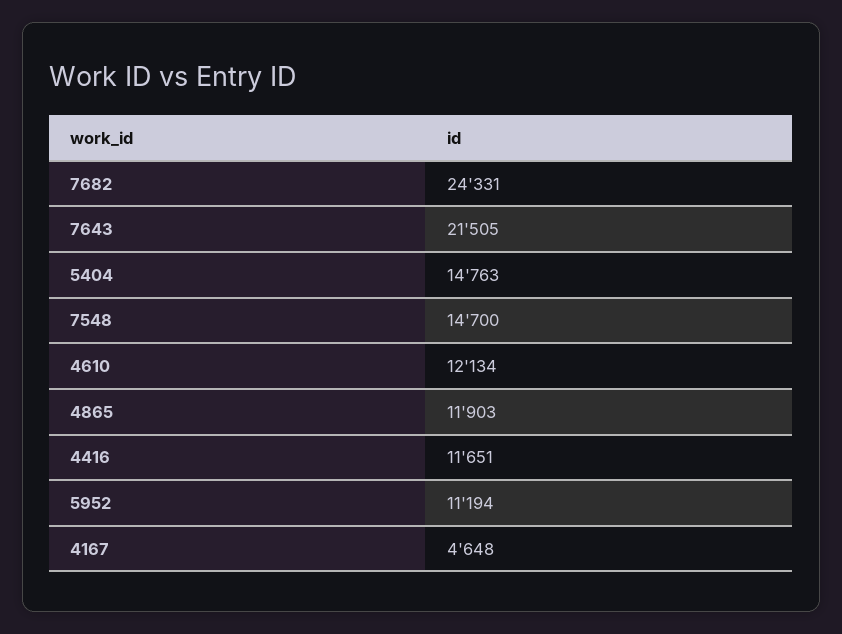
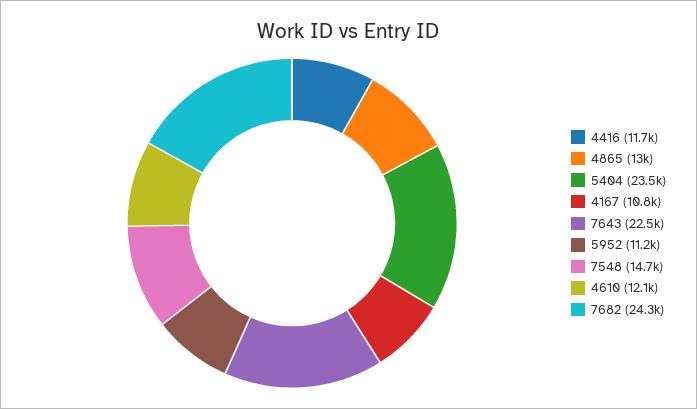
7643: 21505 -> 22500
5404: 14763 -> 23500
4865: 11903 -> 13000
4167: 4648 -> 10800

